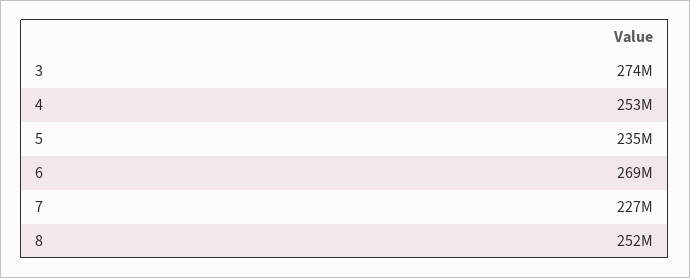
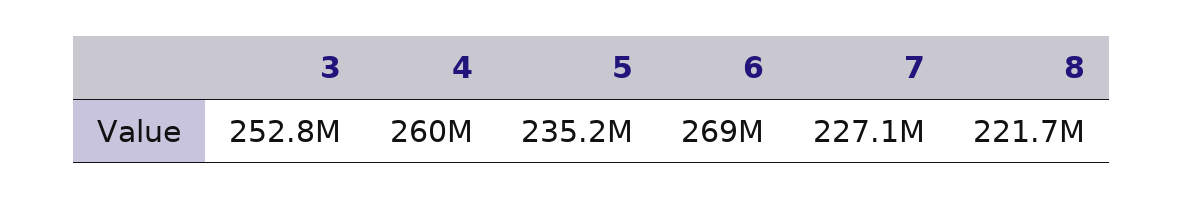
3: 274000000 -> 252800000
4: 253000000 -> 260000000
8: 252000000 -> 221700000

